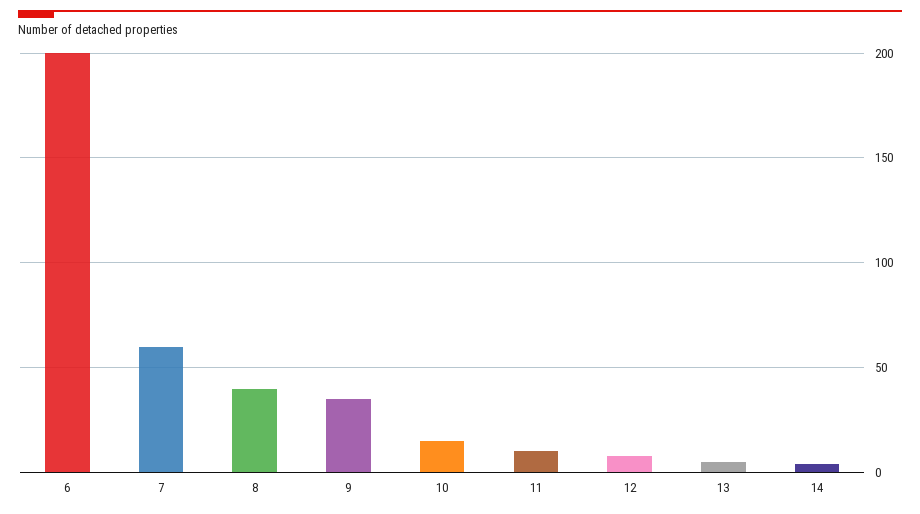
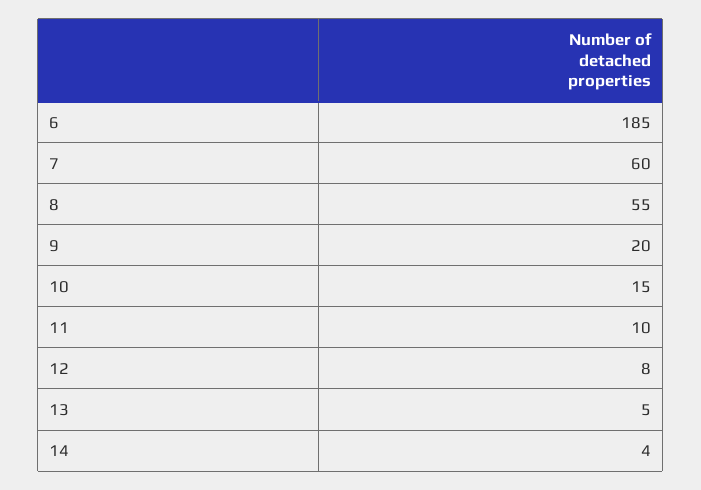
6: 200 -> 185
8: 40 -> 55
9: 35 -> 20

